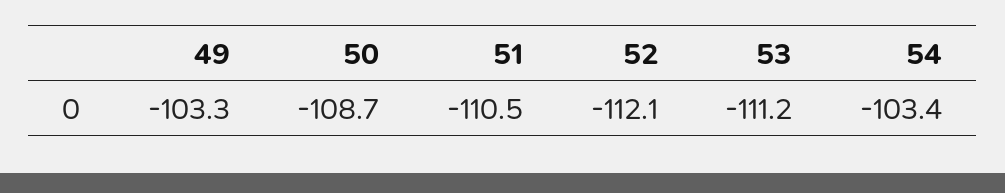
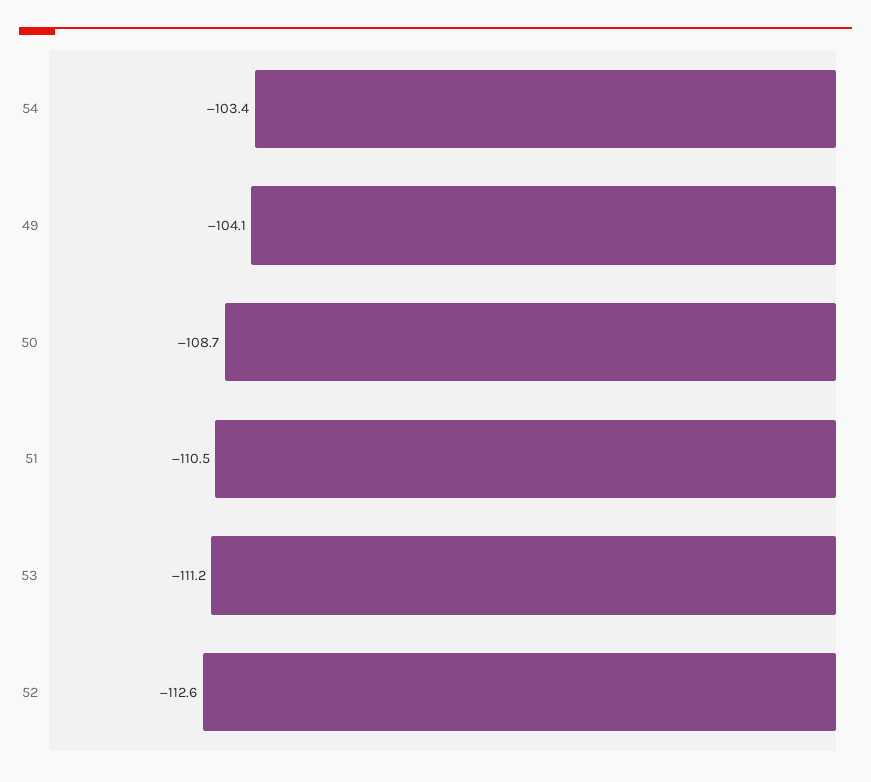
49: -103.3 -> -104.1
52: -112.1 -> -112.6

